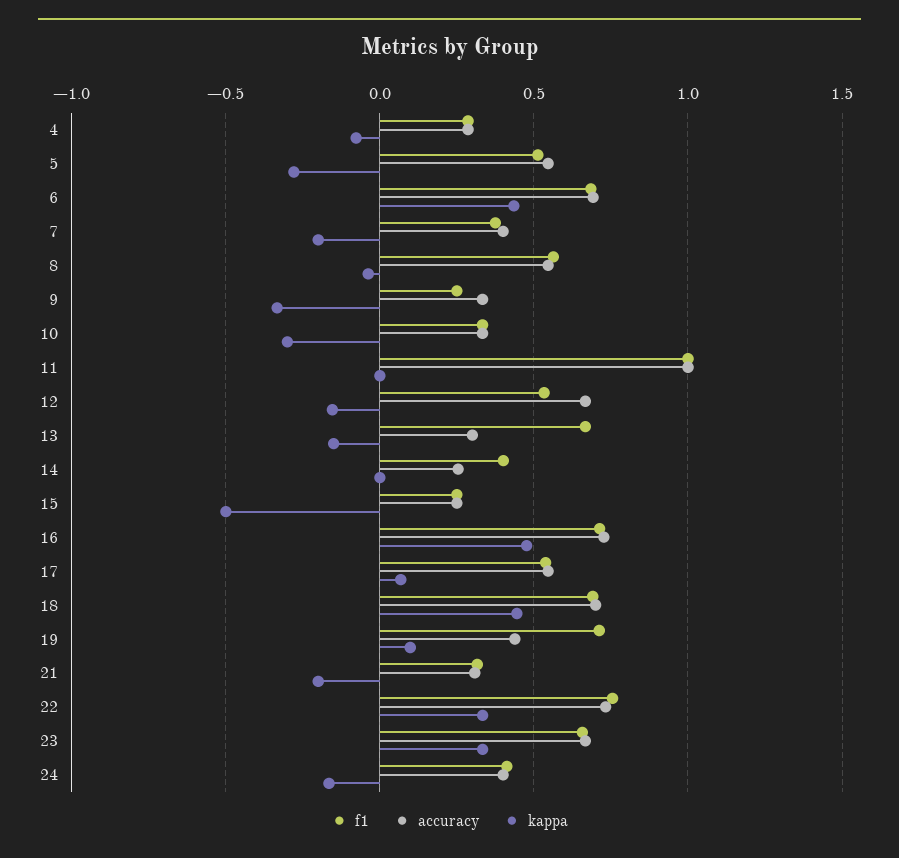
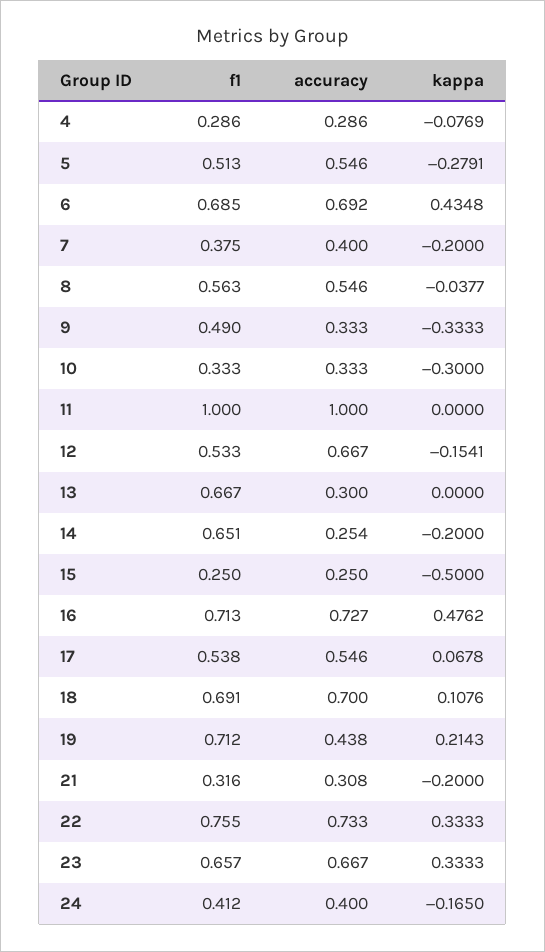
f1, 9: 0.25 -> 0.49
kappa, 13: -0.15 -> 0
f1, 14: 0.4 -> 0.651
kappa, 14: 0 -> -0.2
kappa, 18: 0.45 -> 0.1076
kappa, 19: 0.1 -> 0.2143

